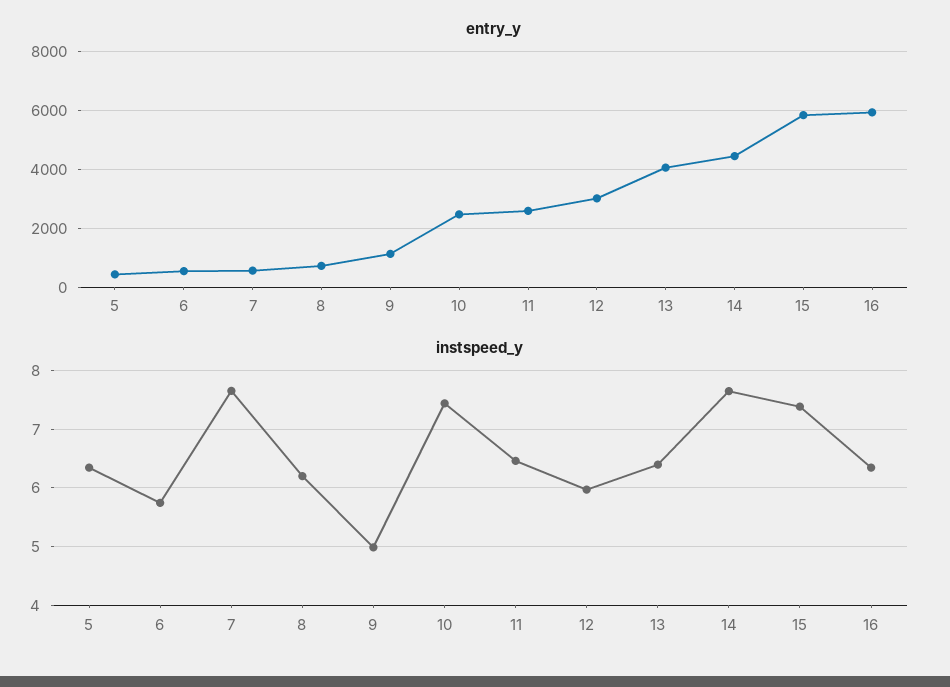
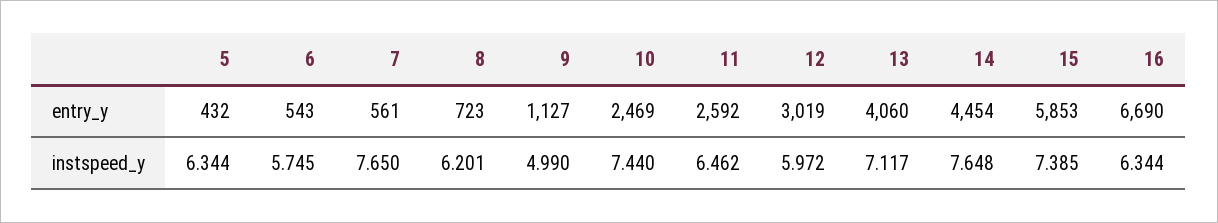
entry_y, 16: 6000 -> 6690
instspeed_y, 13: 6.4 -> 7.117

